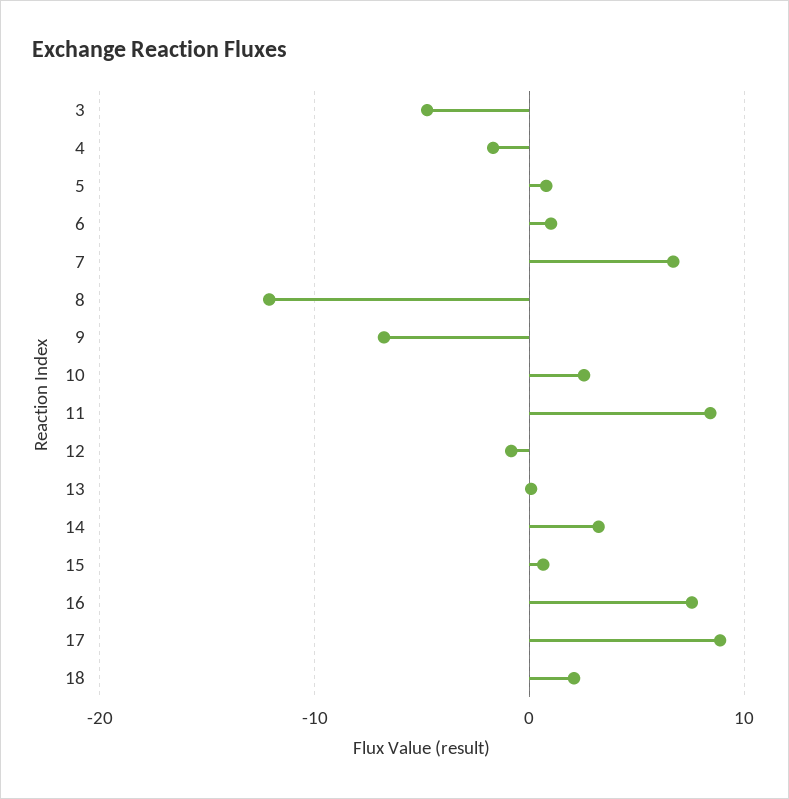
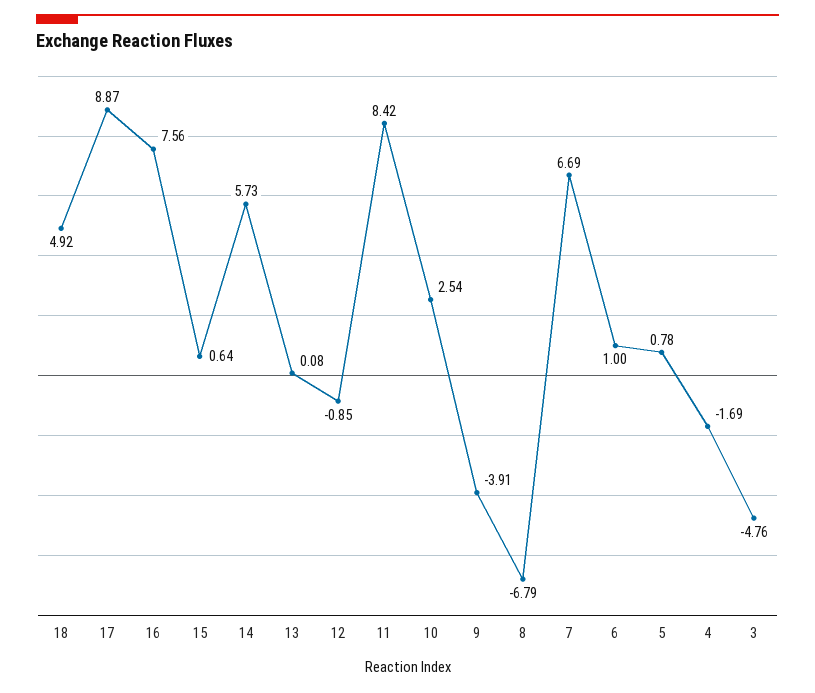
8: -12 -> -6.79
9: -7 -> -3.91
14: 3 -> 5.73
18: 2 -> 4.92

